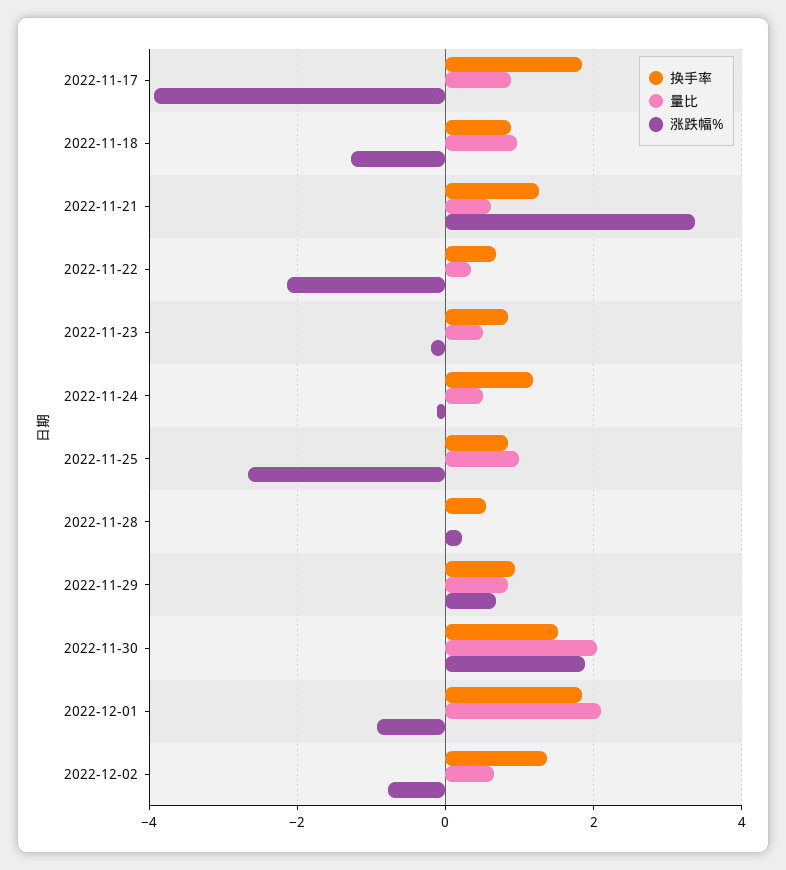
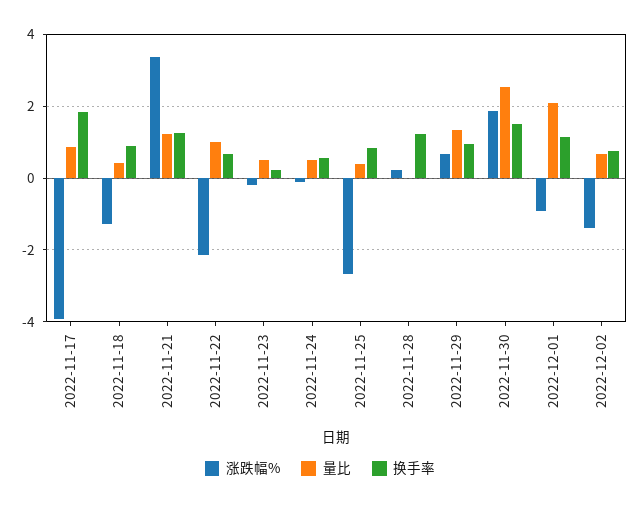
量比, 2022-11-18: 1 -> 0.4
量比, 2022-11-21: 0.6 -> 1.2
量比, 2022-11-22: 0.4 -> 1
换手率, 2022-11-23: 0.8 -> 0.2
换手率, 2022-11-24: 1.2 -> 0.6
量比, 2022-11-25: 1 -> 0.4
换手率, 2022-11-28: 0.6 -> 1.2
量比, 2022-11-29: 0.8 -> 1.4
量比, 2022-11-30: 2 -> 2.6
换手率, 2022-12-01: 1.8 -> 1.2
换手率, 2022-12-02: 1.4 -> 0.8
涨跌幅%, 2022-12-02: -0.8 -> -1.4

